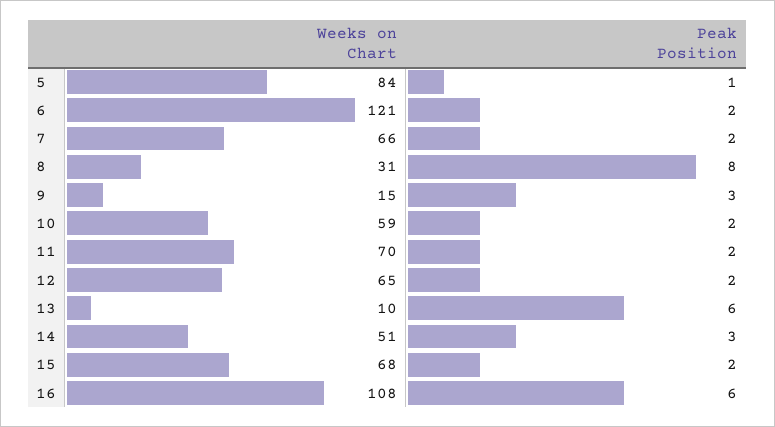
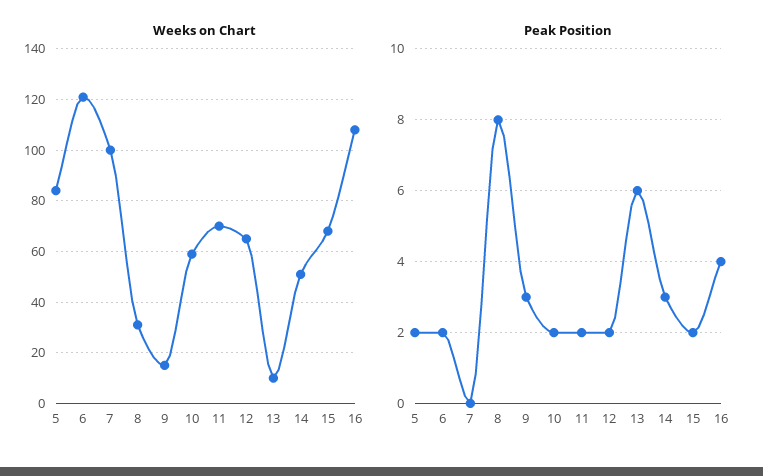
Peak Position, 5: 1 -> 2
Weeks on Chart, 7: 66 -> 100
Peak Position, 7: 2 -> 0
Peak Position, 16: 6 -> 4

